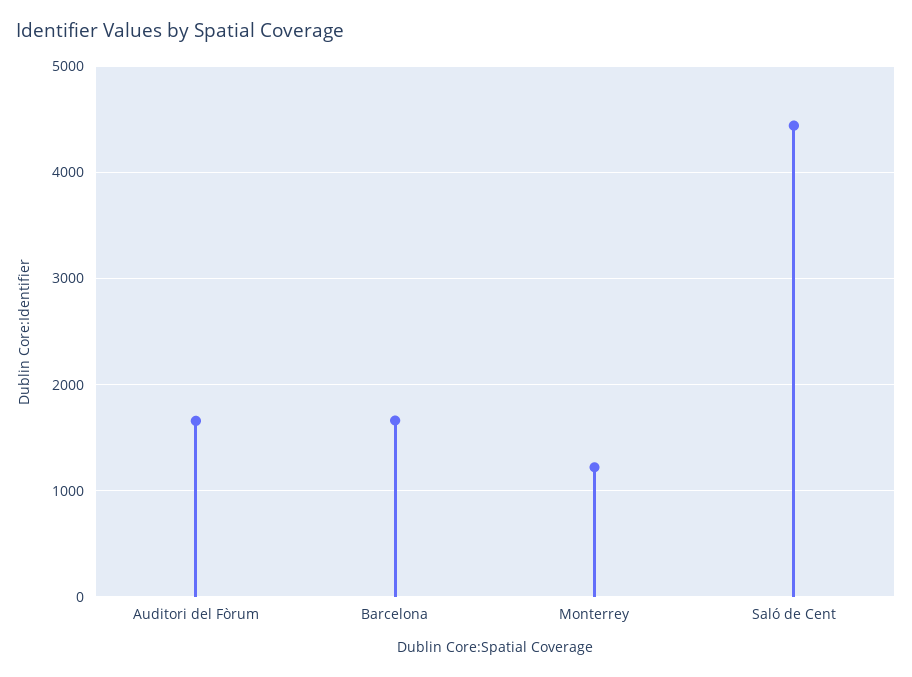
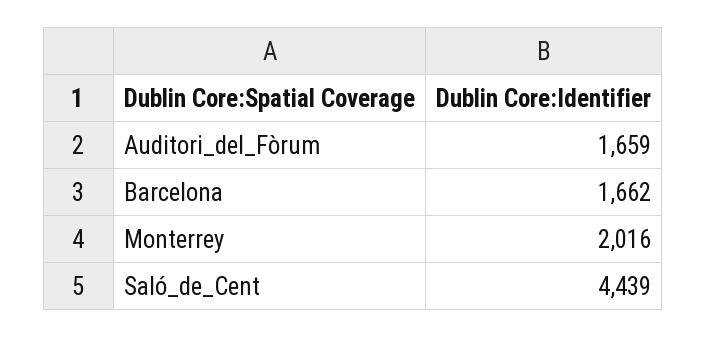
Monterrey: 1200 -> 2016

